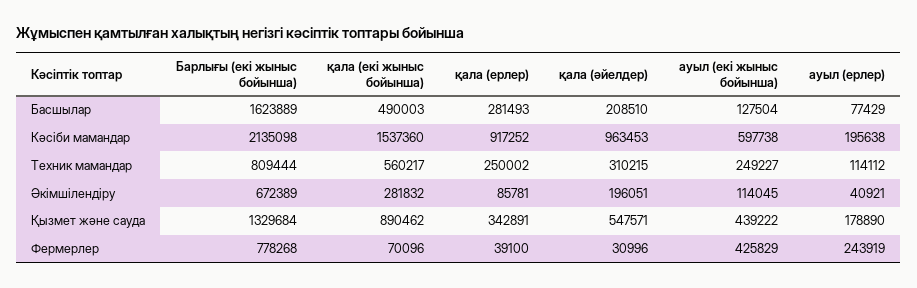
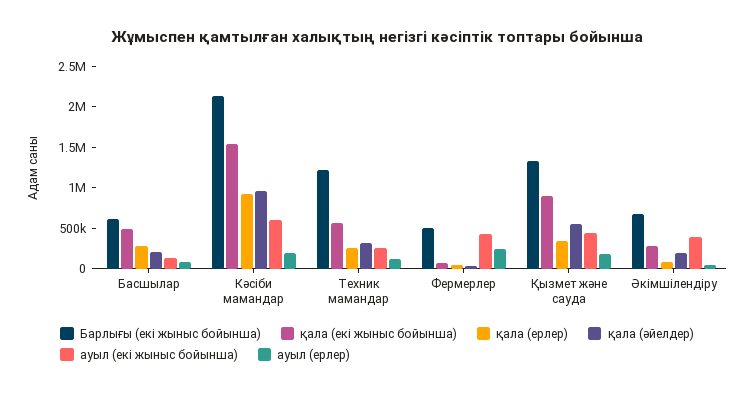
Барлығы (екі жыныс бойынша), Басшылар: 1623889 -> 600000
Барлығы (екі жыныс бойынша), Техник мамандар: 809444 -> 1200000
ауыл (екі жыныс бойынша), Әкімшілендіру: 114045 -> 400000
Барлығы (екі жыныс бойынша), Фермерлер: 778268 -> 500000

